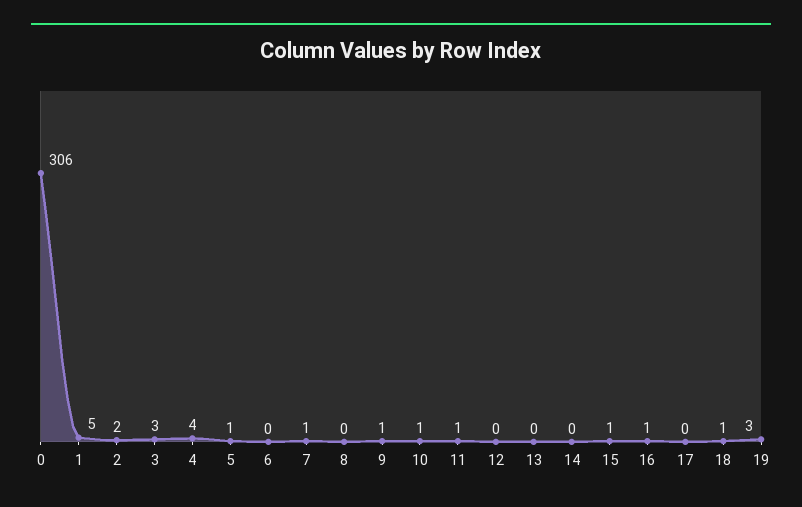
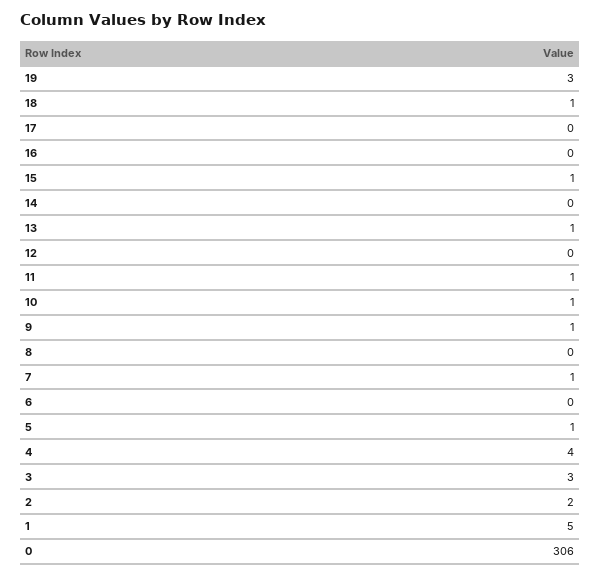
13: 0 -> 1
16: 1 -> 0

